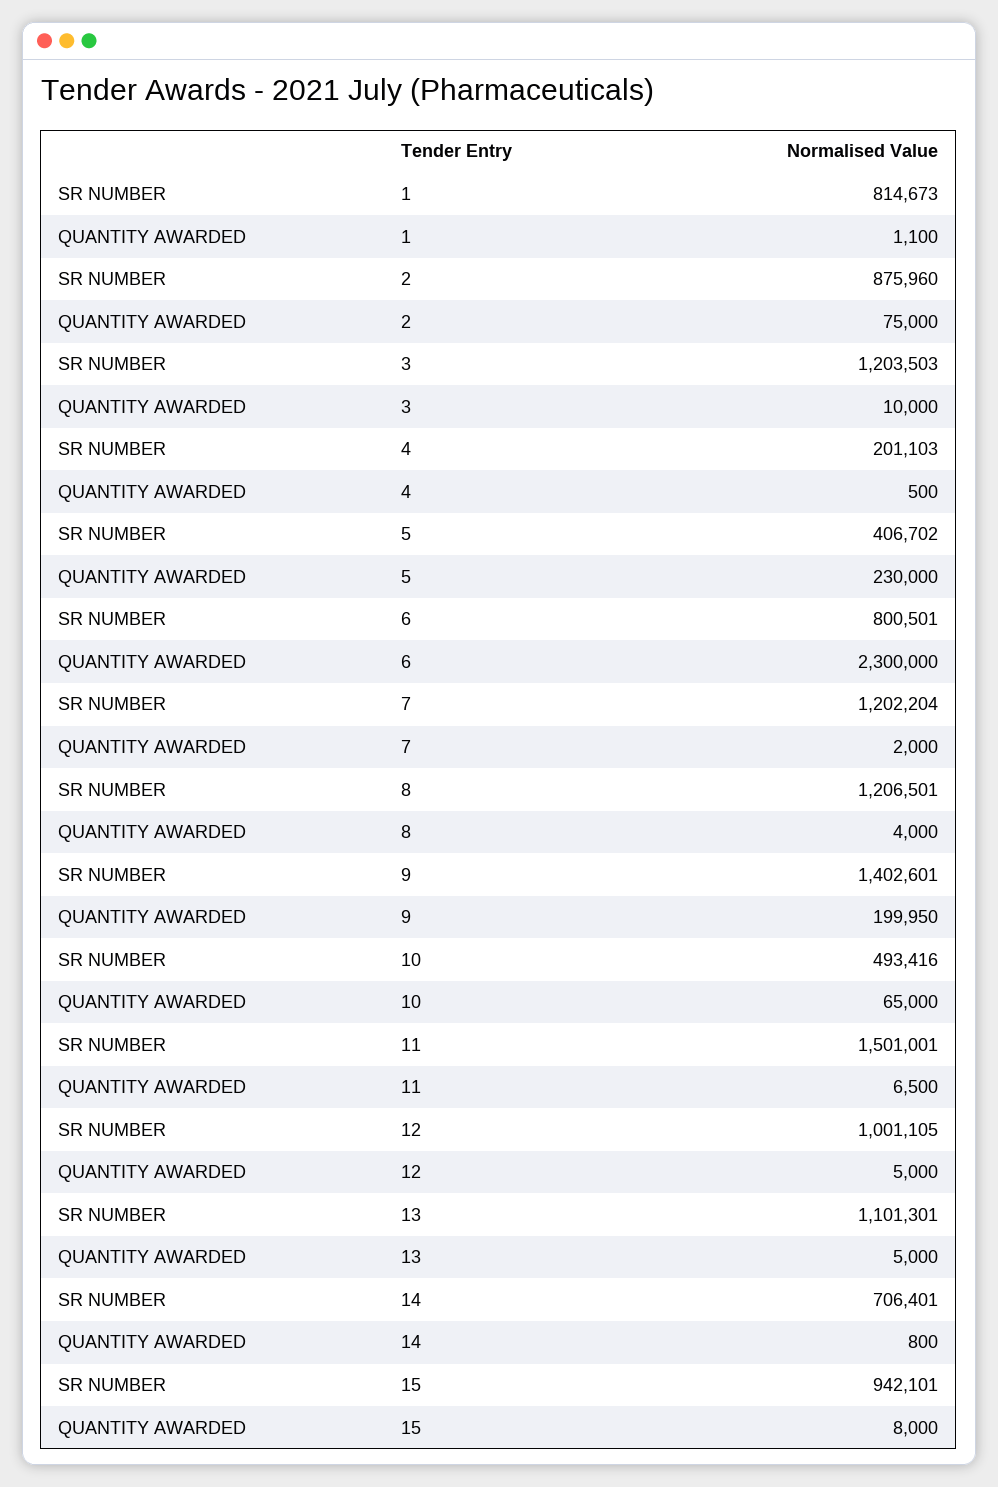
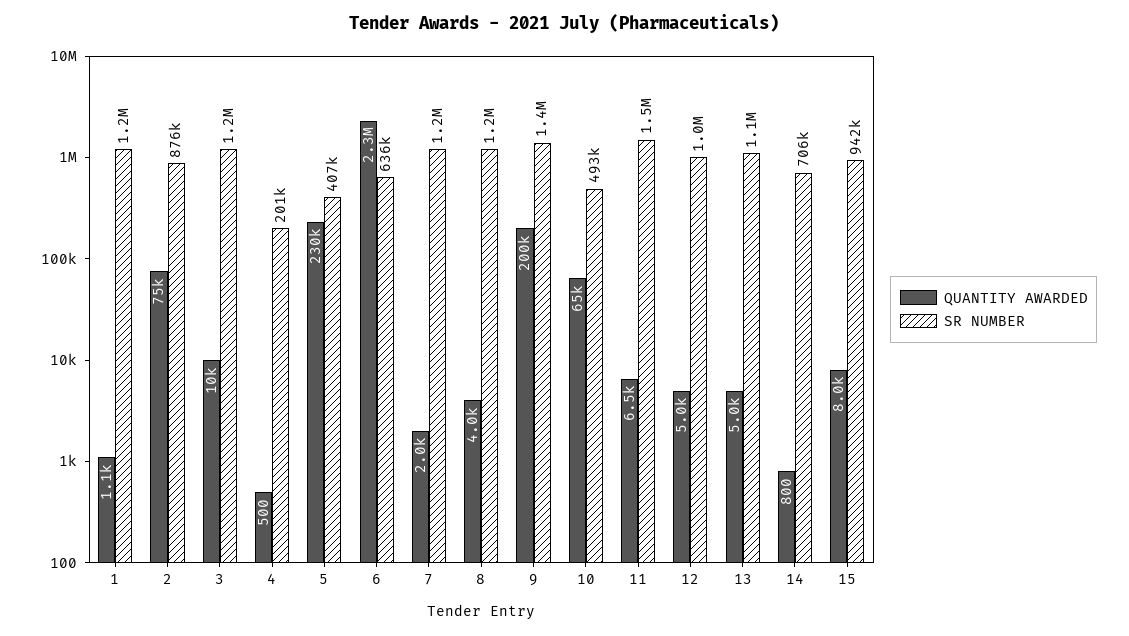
SR NUMBER, 1: 814673 -> 1200000
SR NUMBER, 6: 800501 -> 636000

